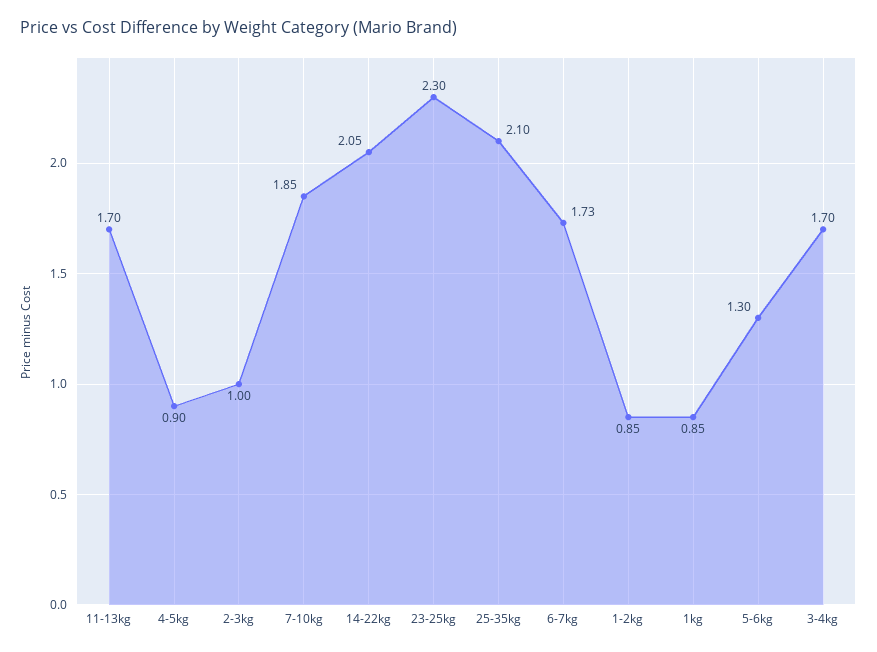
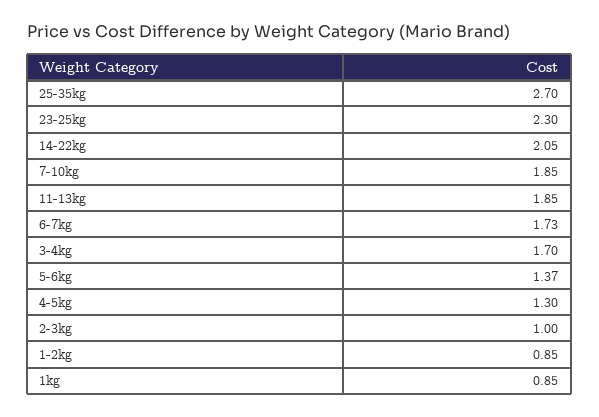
11-13kg: 1.7 -> 1.85
4-5kg: 0.9 -> 1.3
25-35kg: 2.1 -> 2.7
5-6kg: 1.3 -> 1.37

